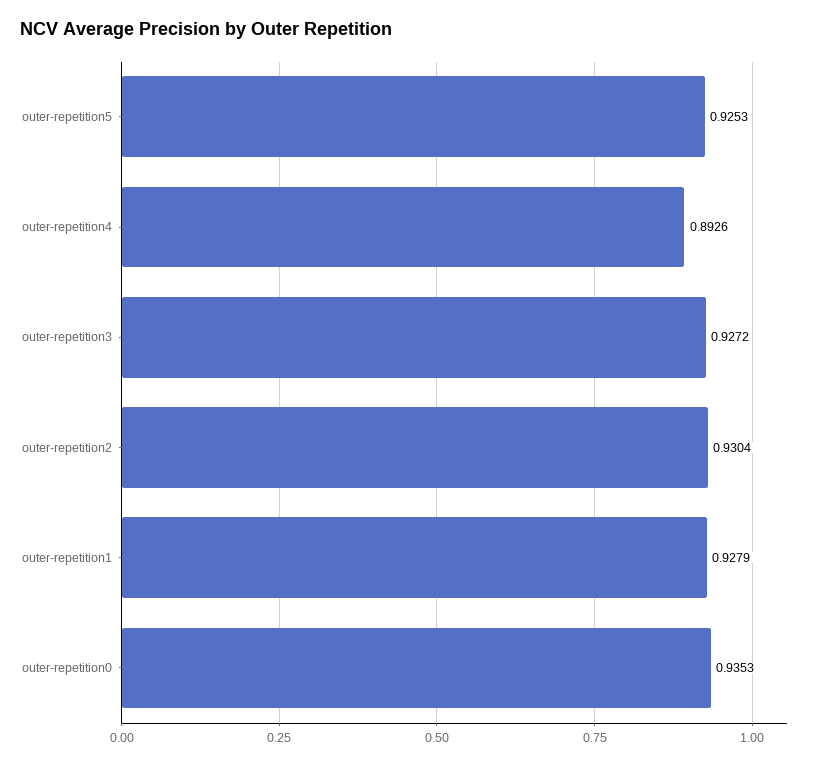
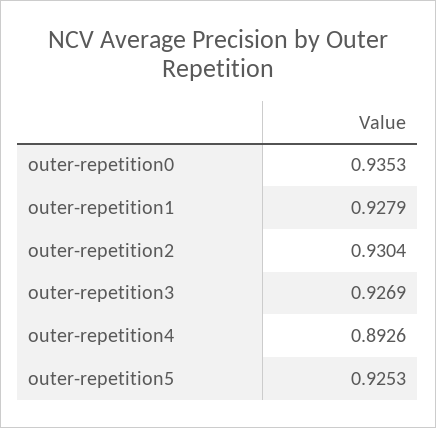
outer-repetition3: 0.9272 -> 0.9269

